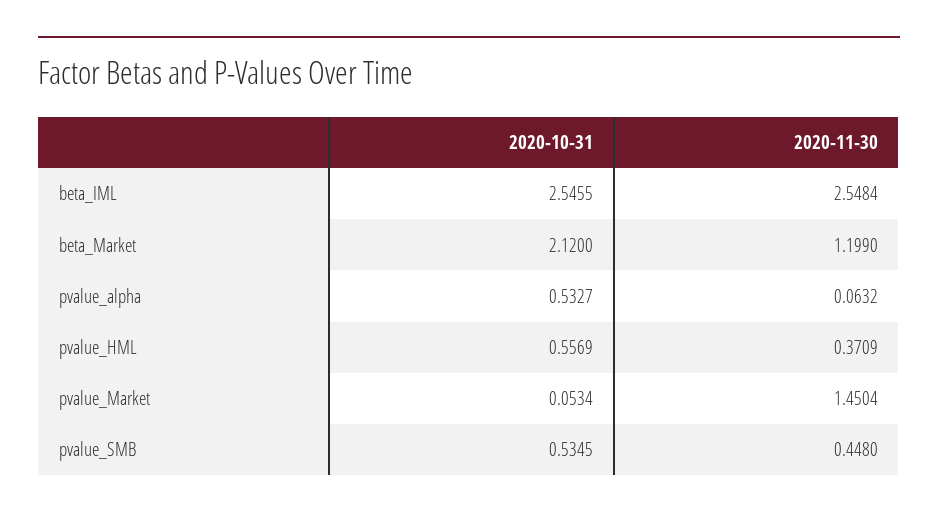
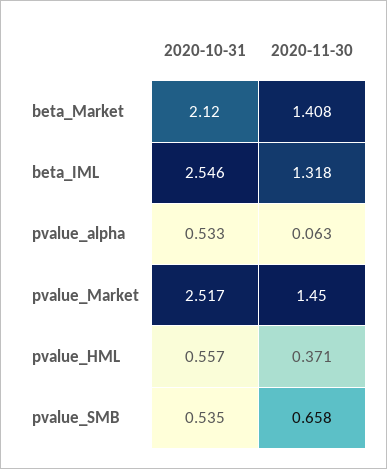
2020-11-30, beta_IML: 2.5484 -> 1.318
2020-11-30, beta_Market: 1.199 -> 1.408
2020-10-31, pvalue_Market: 0.0534 -> 2.517
2020-11-30, pvalue_SMB: 0.448 -> 0.658

